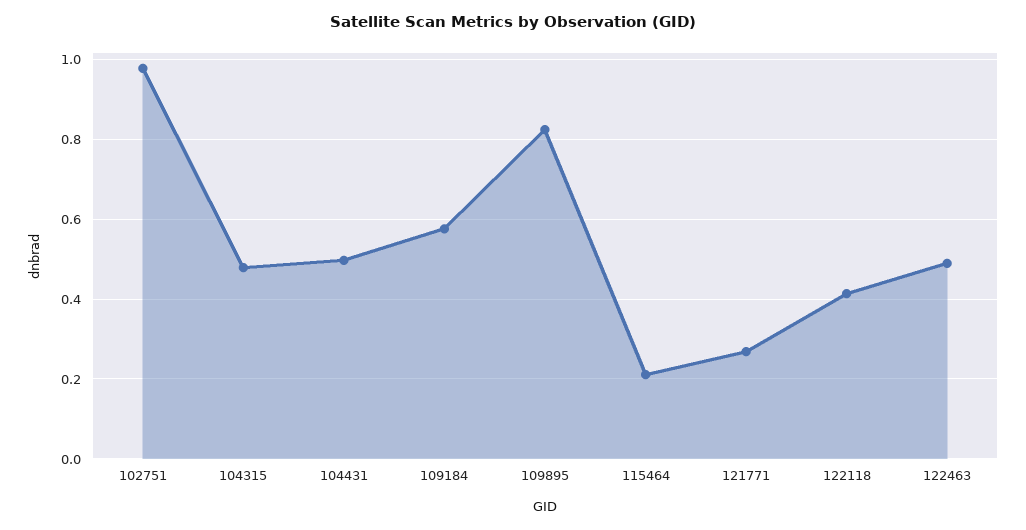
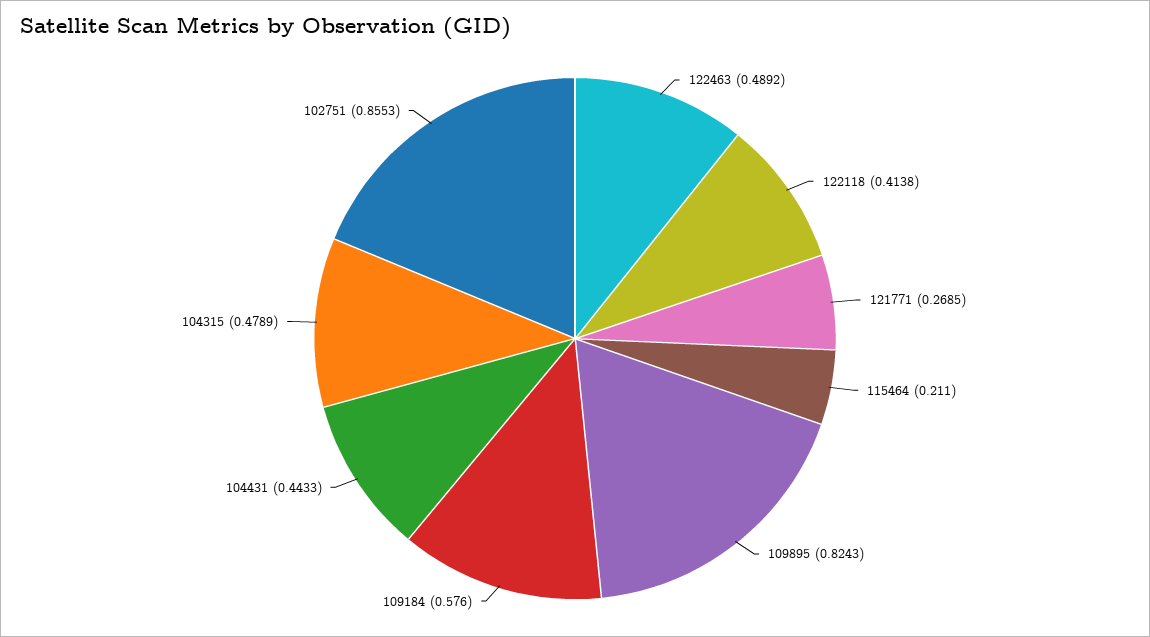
102751: 0.98 -> 0.8553
104431: 0.5 -> 0.4433

